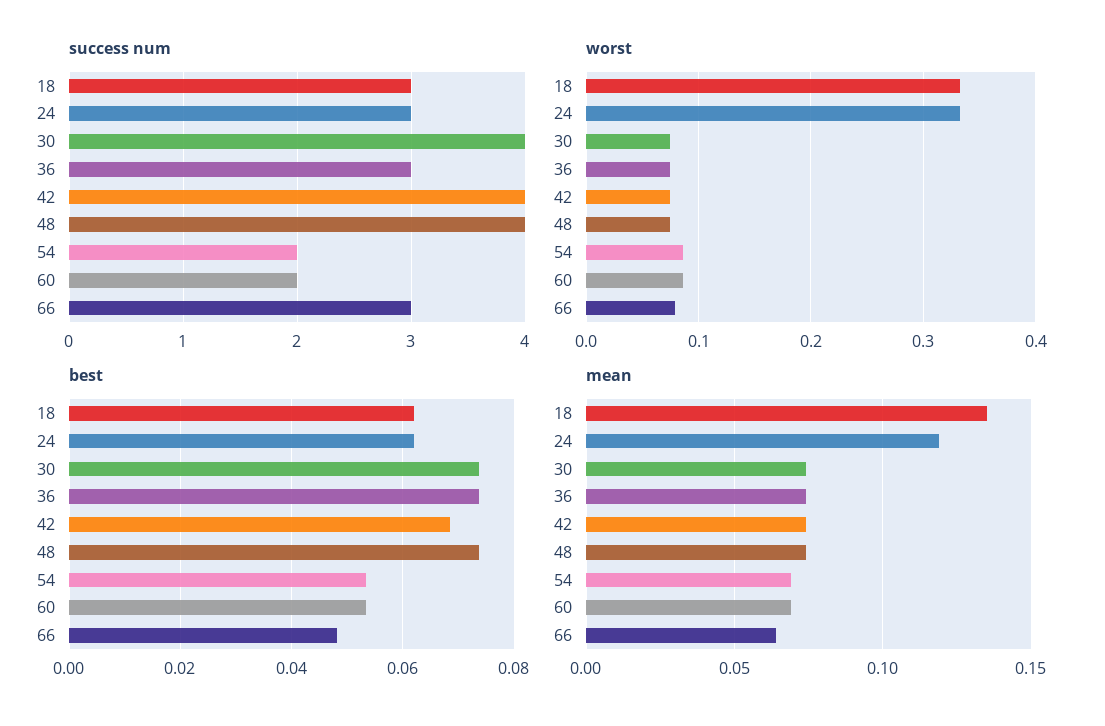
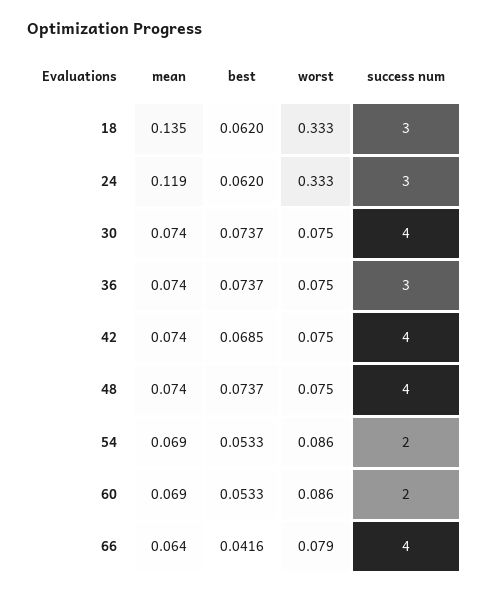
success num, 66: 3 -> 4
best, 66: 0.048 -> 0.0416

